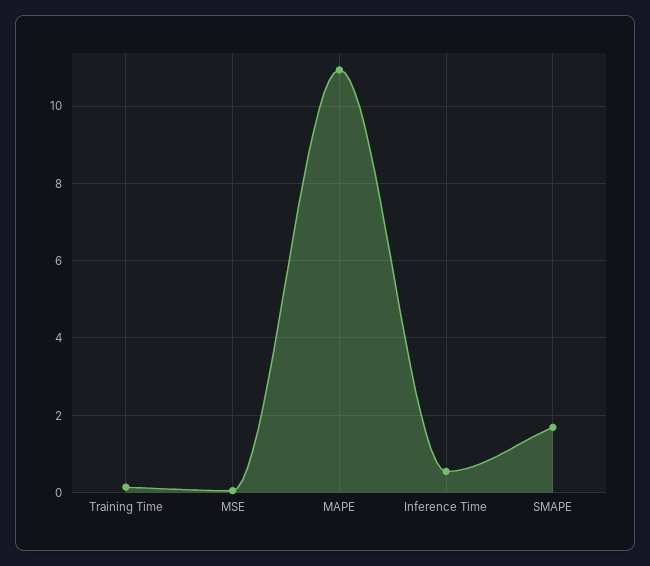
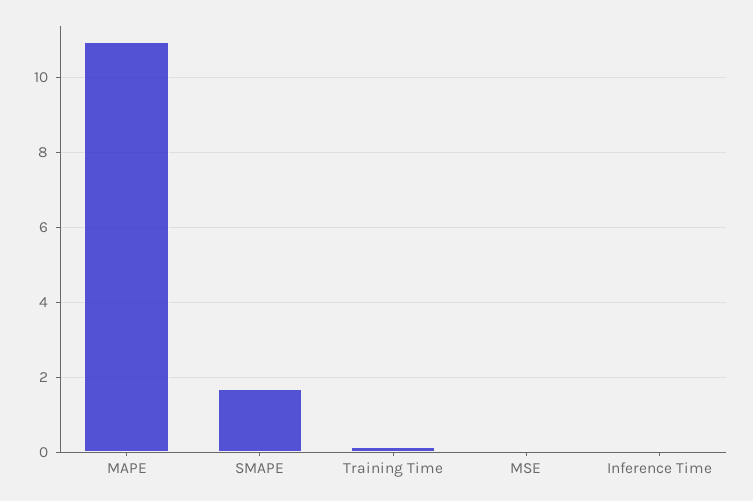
Inference Time: 0.6 -> 0

